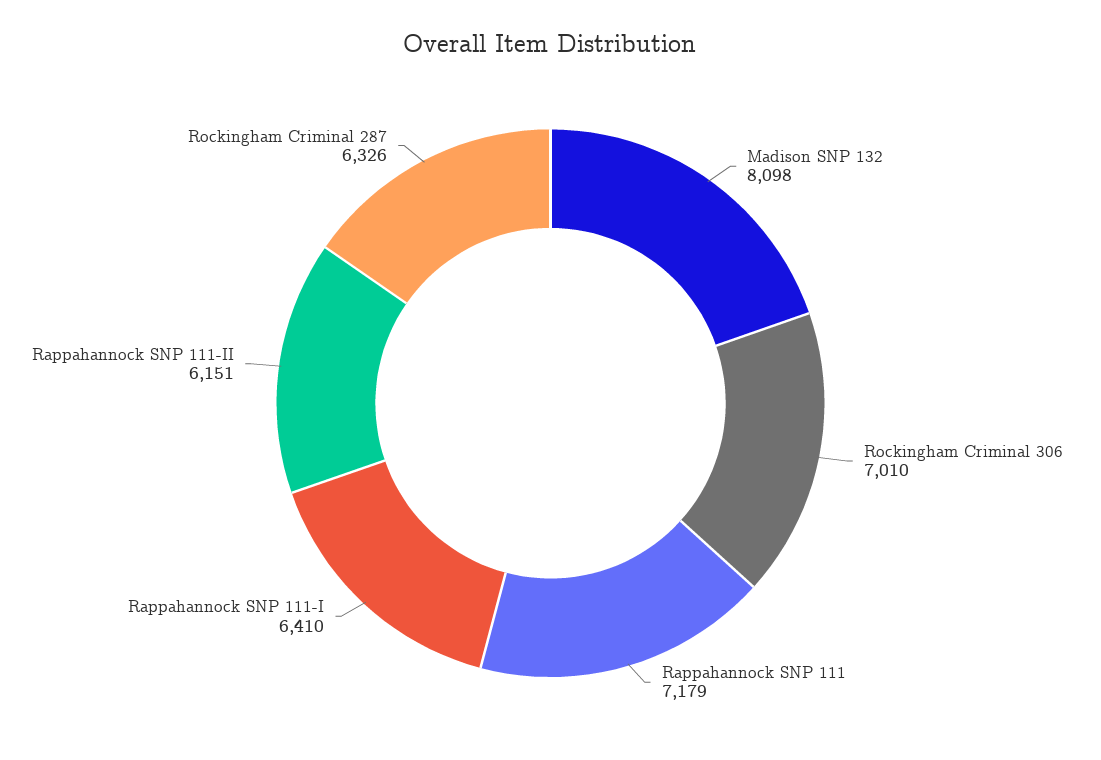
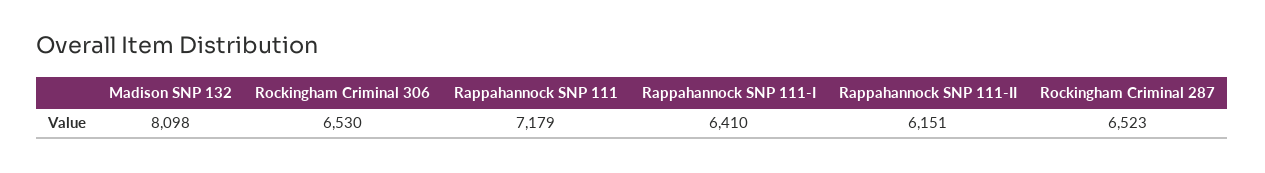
Rockingham Criminal 306: 7010 -> 6530
Rockingham Criminal 287: 6326 -> 6523

